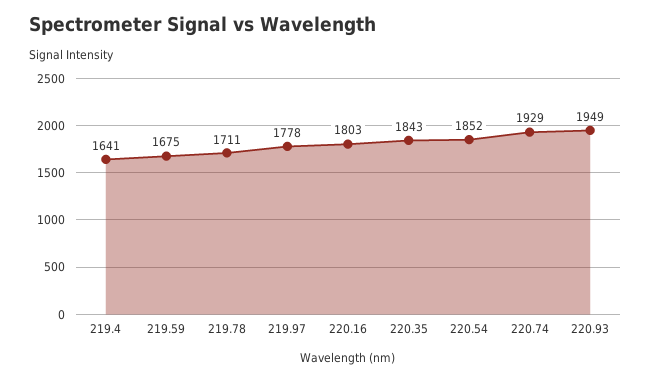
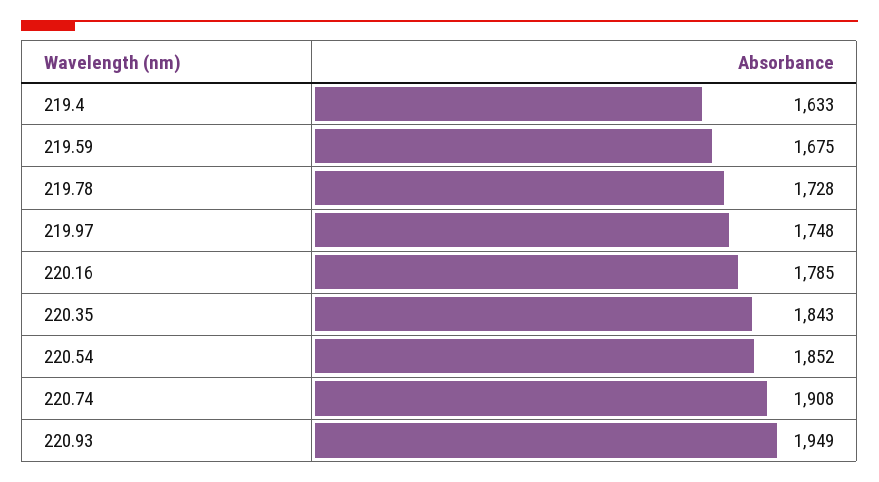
219.4: 1641 -> 1633
219.78: 1711 -> 1728
219.97: 1778 -> 1748
220.16: 1803 -> 1785
220.74: 1929 -> 1908

